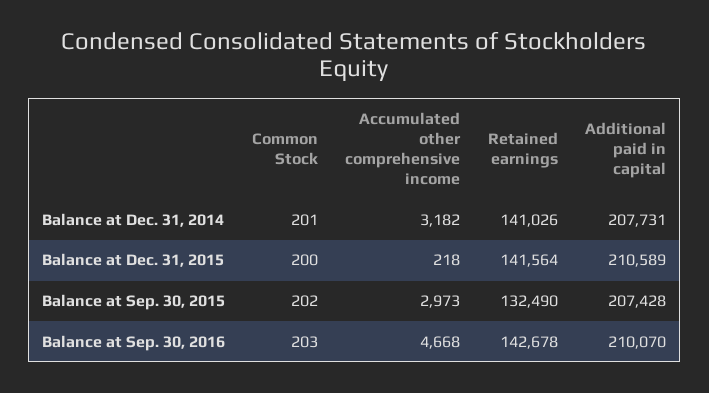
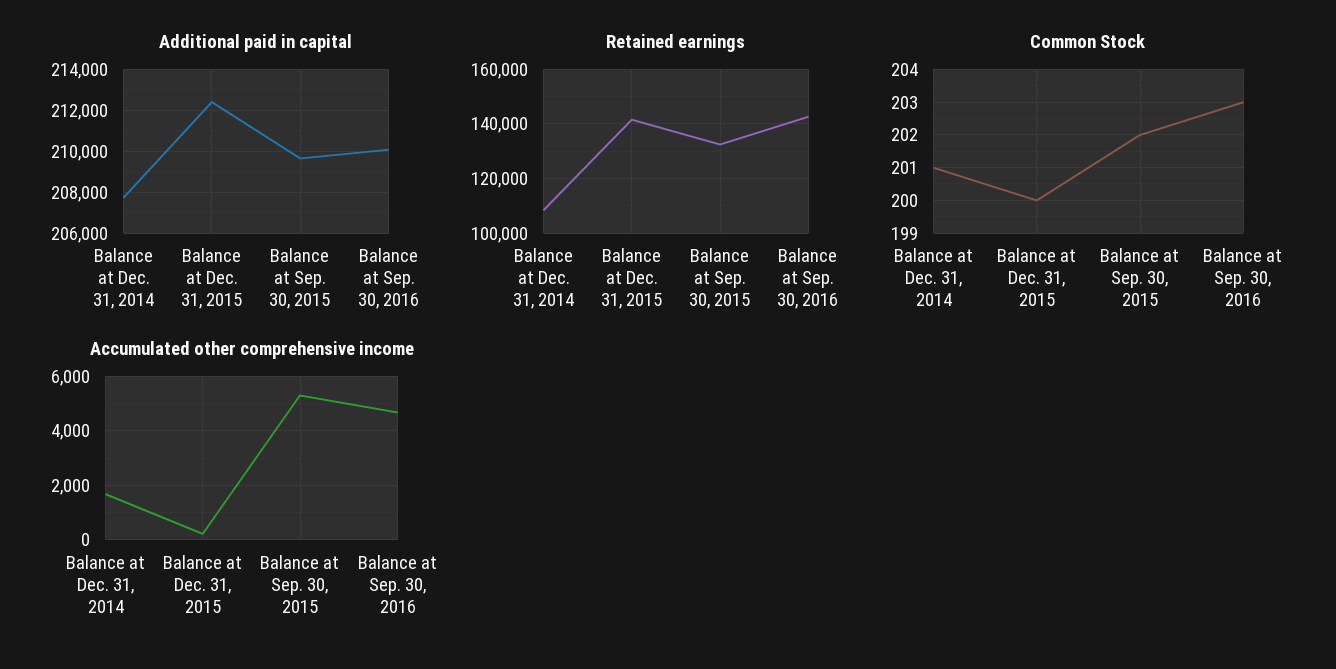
Accumulated other comprehensive income, Balance at Dec. 31, 2014: 3182 -> 1750
Retained earnings, Balance at Dec. 31, 2014: 141026 -> 107500
Additional paid in capital, Balance at Dec. 31, 2015: 210589 -> 212500
Accumulated other comprehensive income, Balance at Sep. 30, 2015: 2973 -> 5250
Additional paid in capital, Balance at Sep. 30, 2015: 207428 -> 209500

